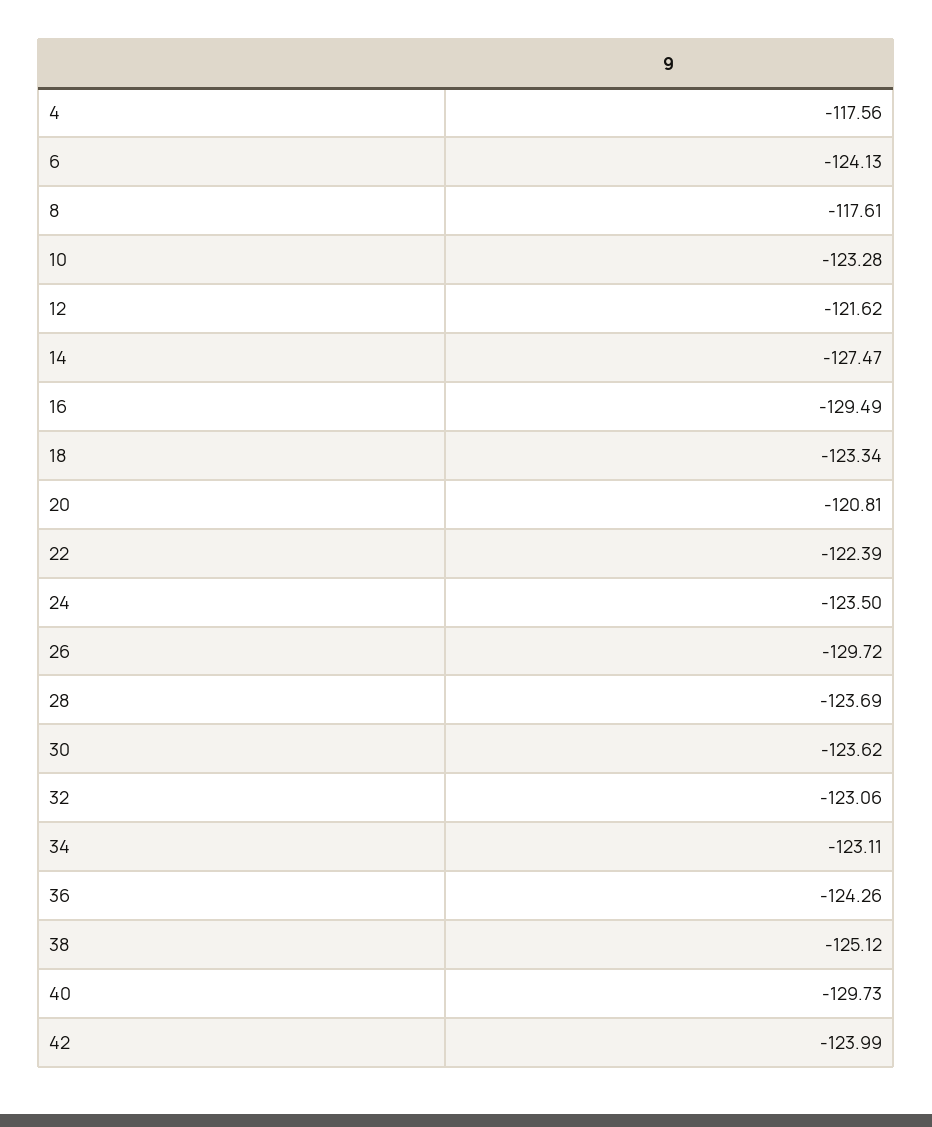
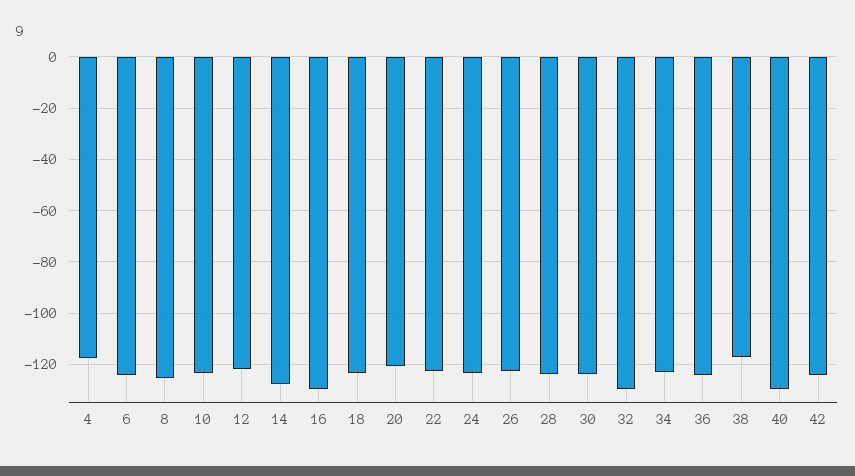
8: -117.61 -> -125
26: -129.72 -> -122.5
32: -123.06 -> -130
38: -125.12 -> -117.5

